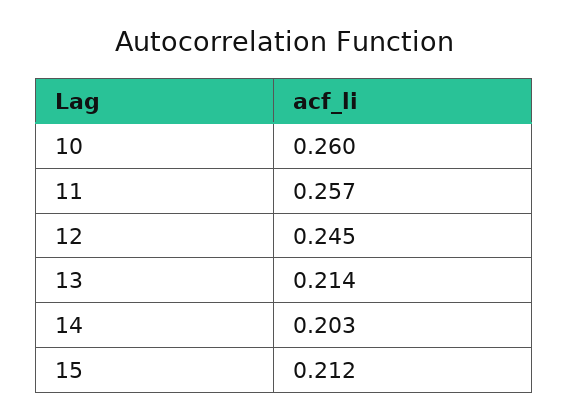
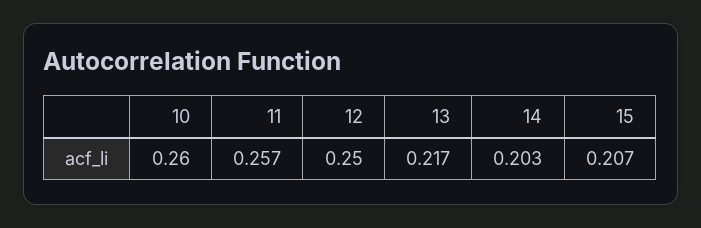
12: 0.245 -> 0.25
13: 0.214 -> 0.217
15: 0.212 -> 0.207

